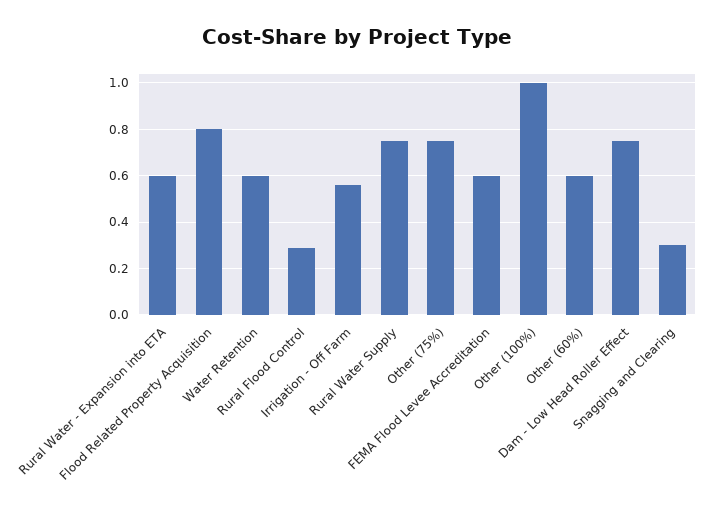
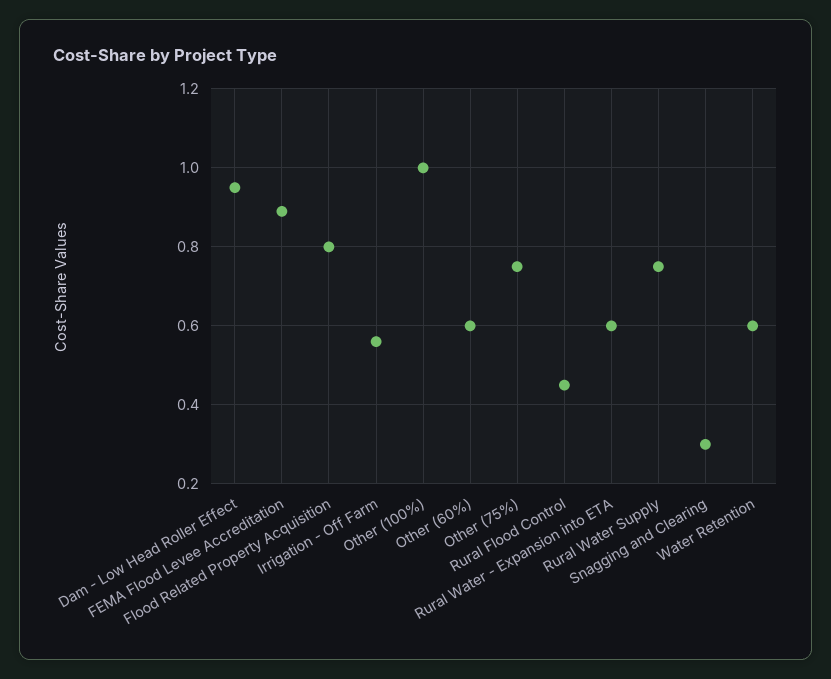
Rural Flood Control: 0.3 -> 0.45
FEMA Flood Levee Accreditation: 0.6 -> 0.9
Dam - Low Head Roller Effect: 0.75 -> 0.95

